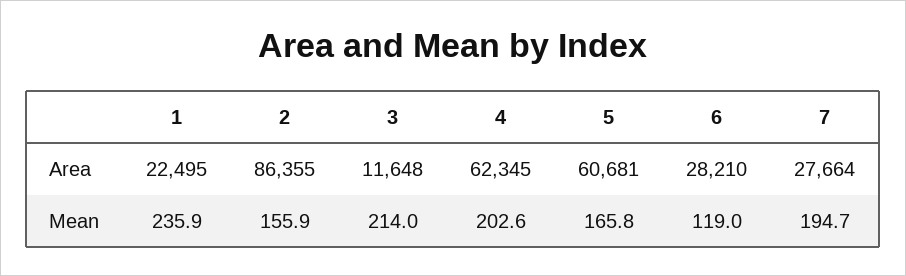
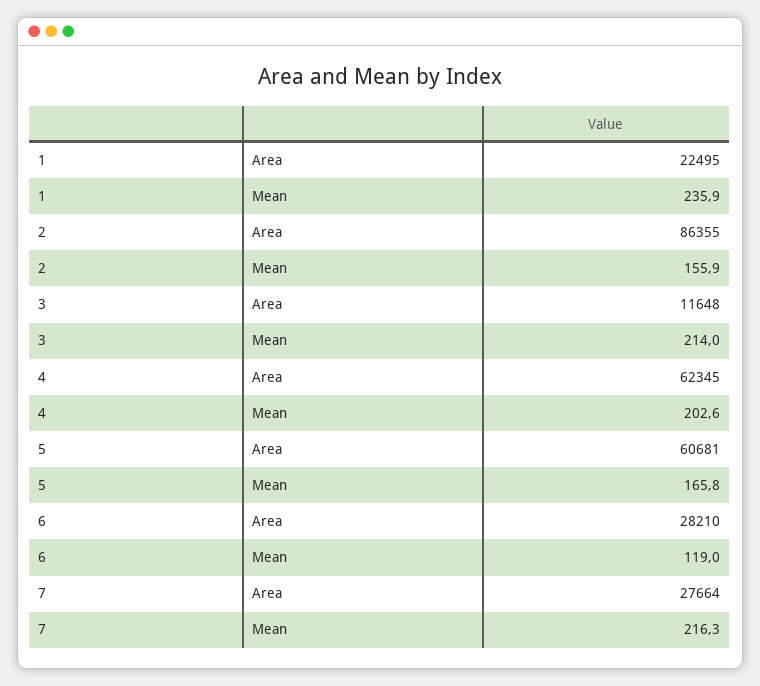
7, Mean: 194.7 -> 216.3

